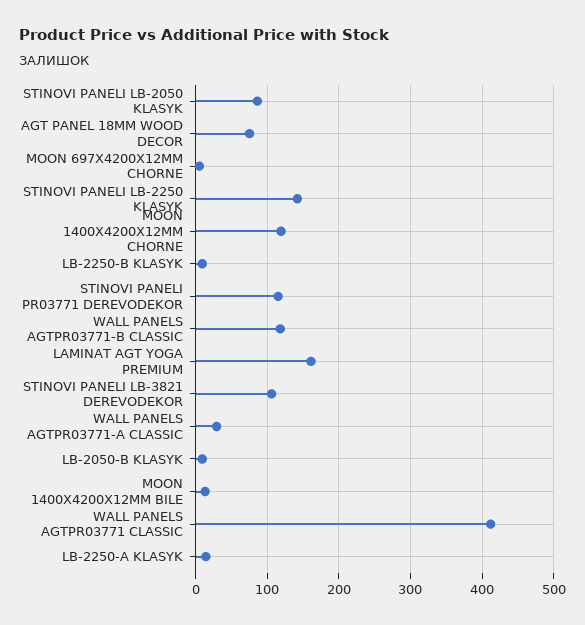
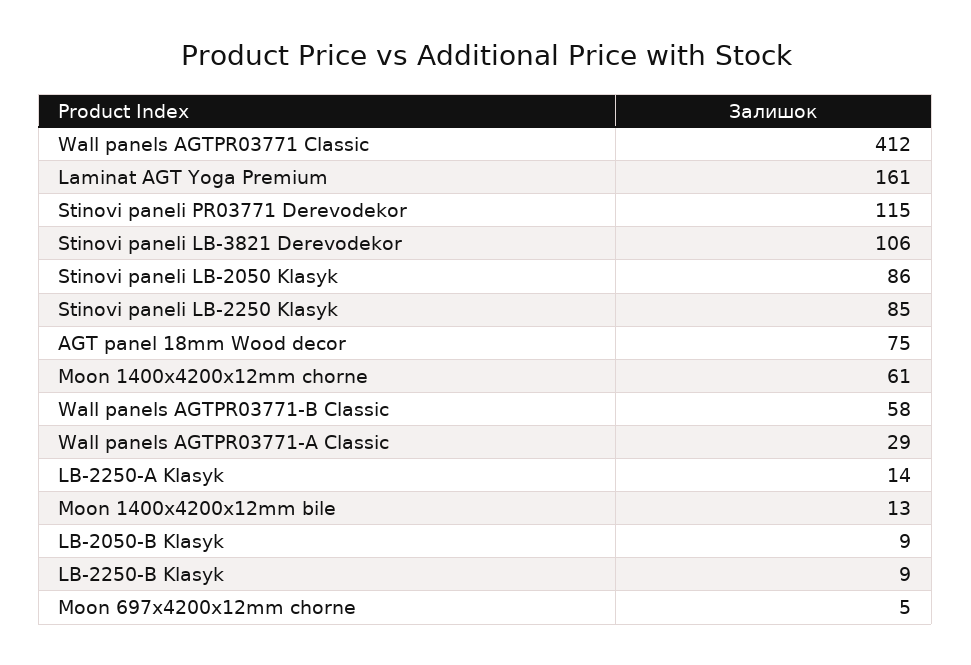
STINOVI PANELI LB-2250 KLASYK: 140 -> 85
MOON 1400X4200X12MM CHORNE: 120 -> 61
WALL PANELS AGTPR03771-B CLASSIC: 120 -> 58

